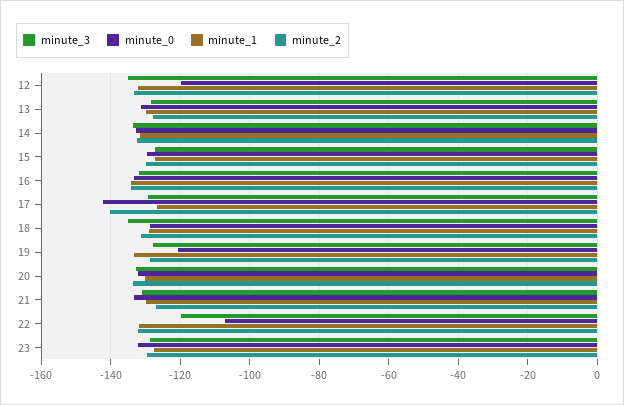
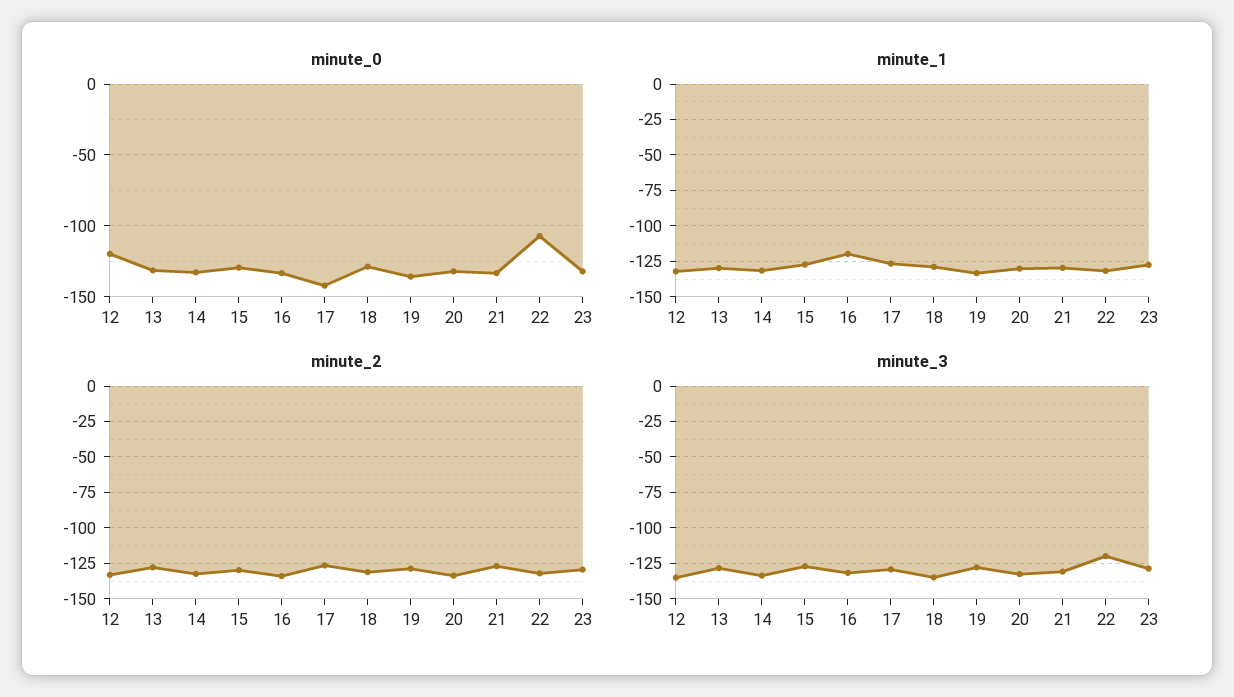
minute_1, 16: -134 -> -120
minute_2, 17: -140 -> -125
minute_0, 19: -120 -> -135

